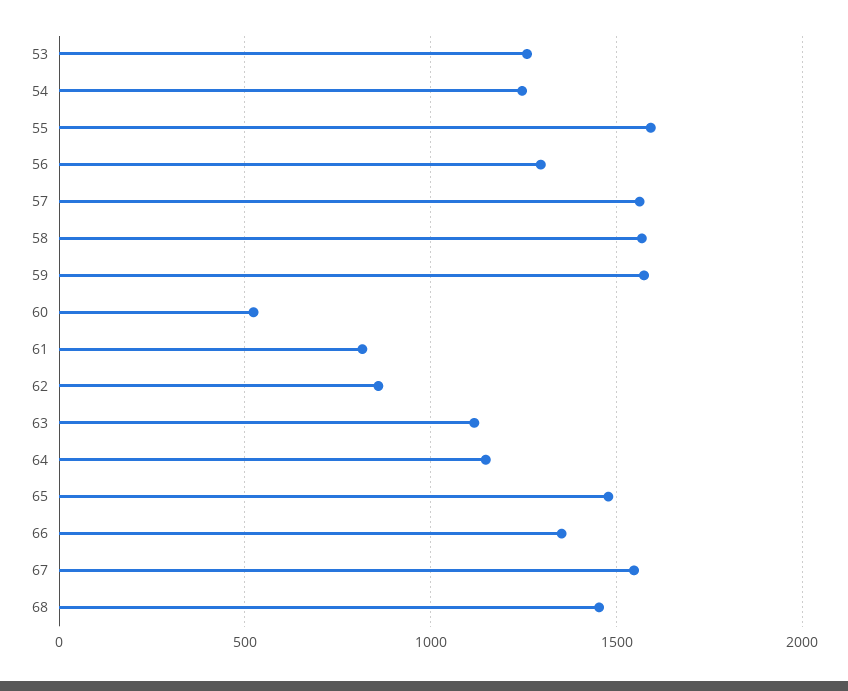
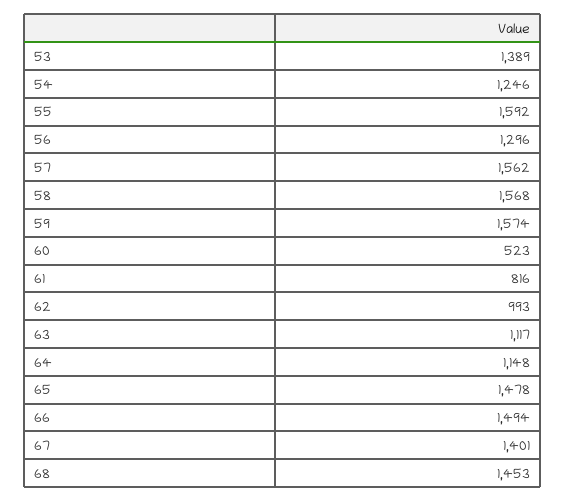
53: 1250 -> 1389
62: 850 -> 993
66: 1350 -> 1494
67: 1550 -> 1401

